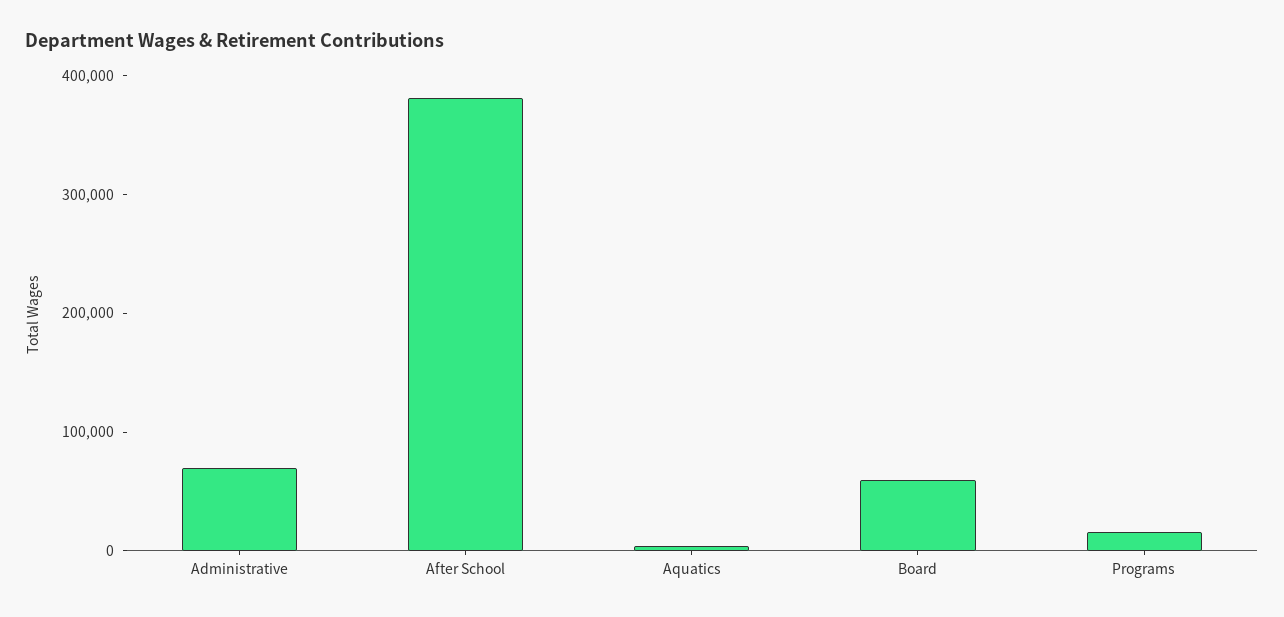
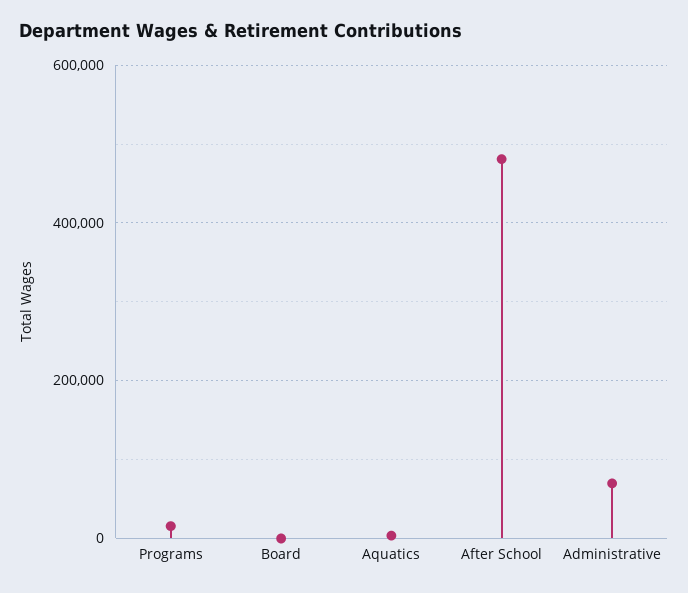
After School: 380000 -> 480000
Board: 60000 -> 0

